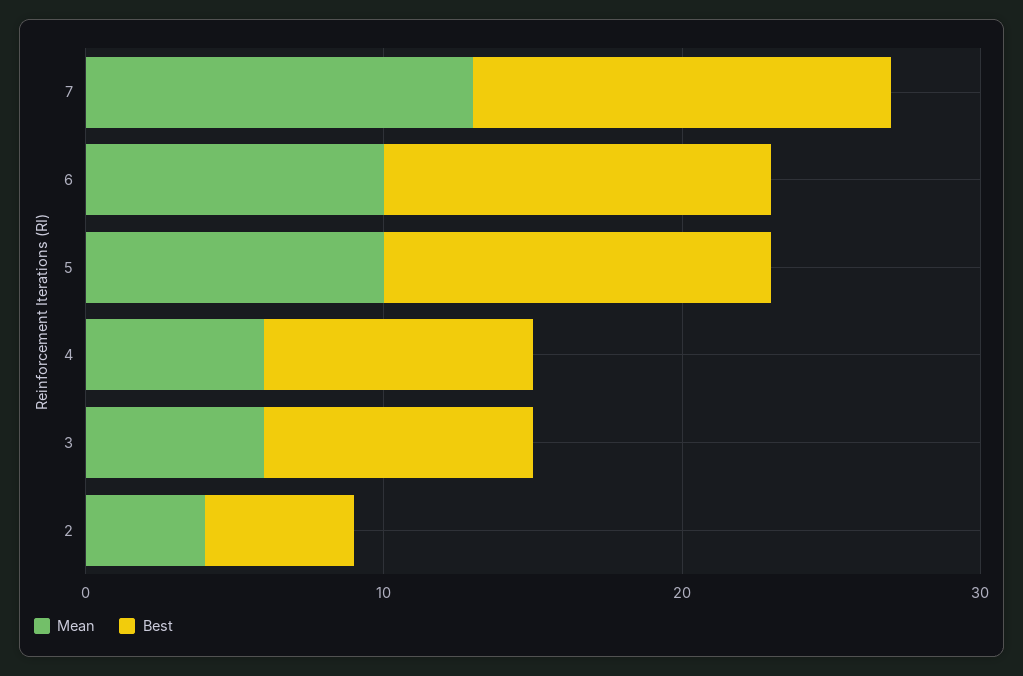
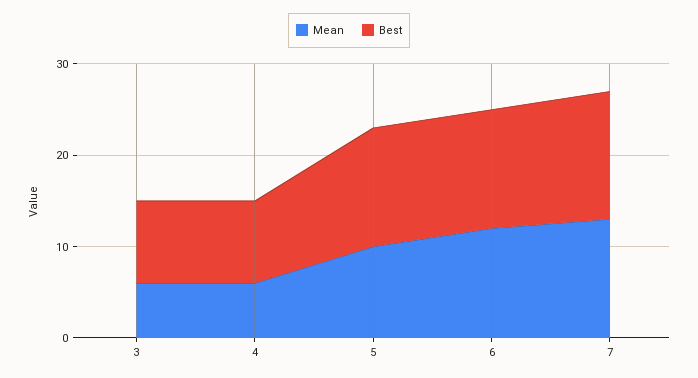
Mean, 6: 10 -> 12
Mean, 2: 4 -> none
Best, 2: 5 -> none

